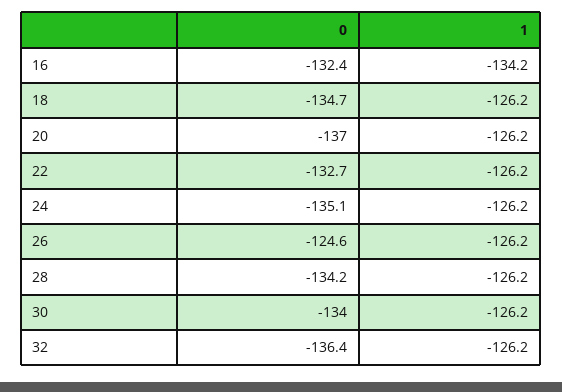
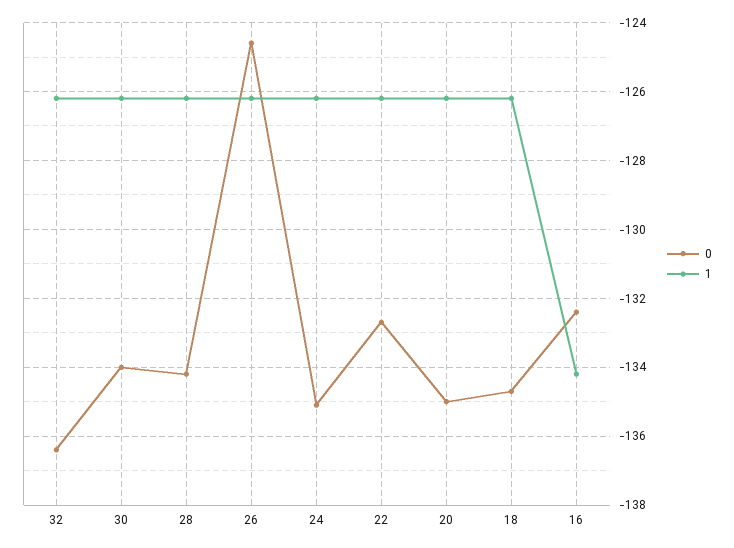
0, 20: -137 -> -135

